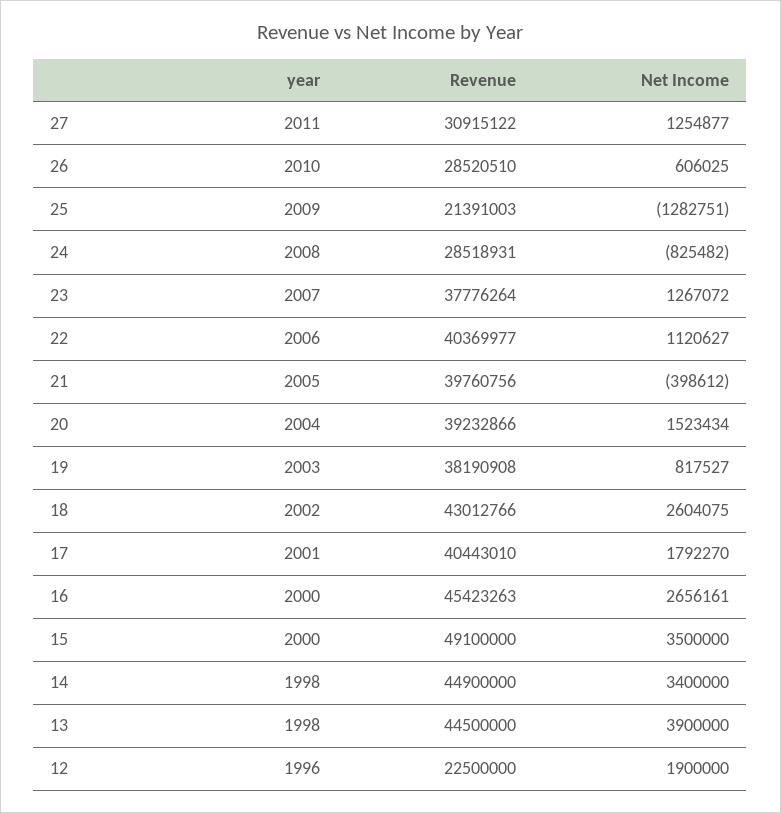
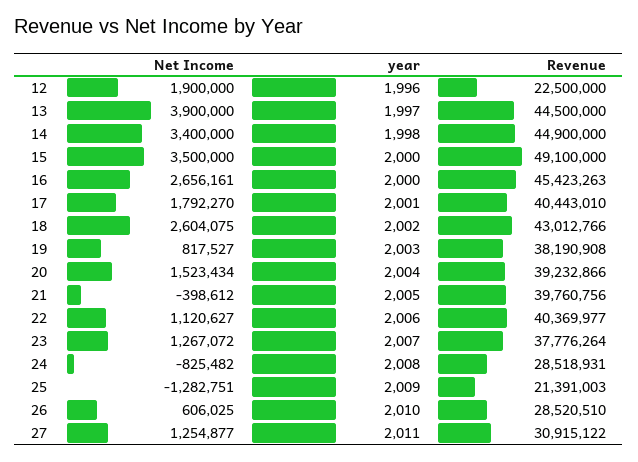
year, 13: 1998 -> 1997

